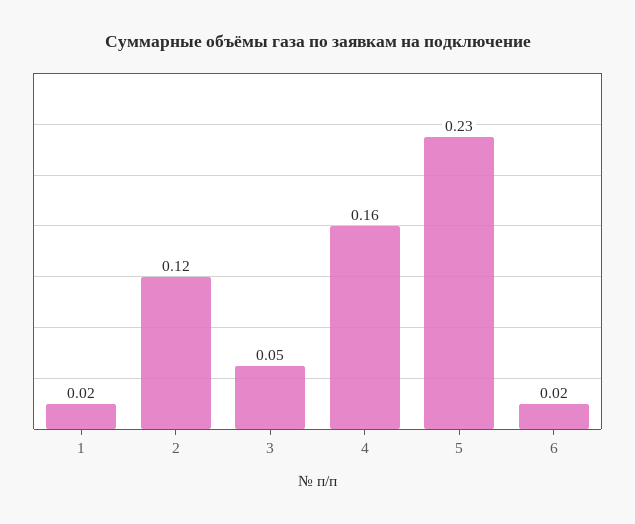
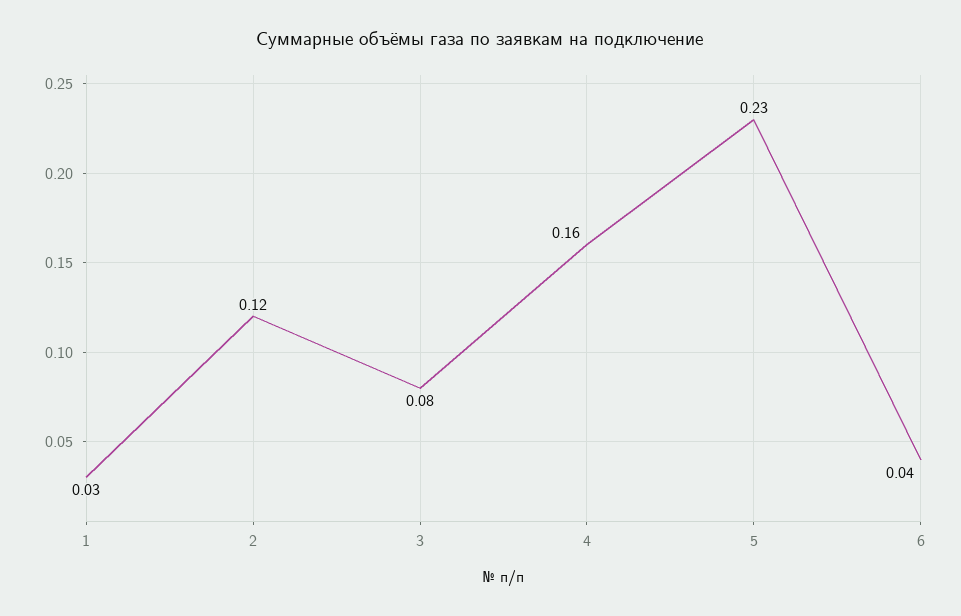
1: 0.02 -> 0.03
3: 0.05 -> 0.08
6: 0.02 -> 0.04

